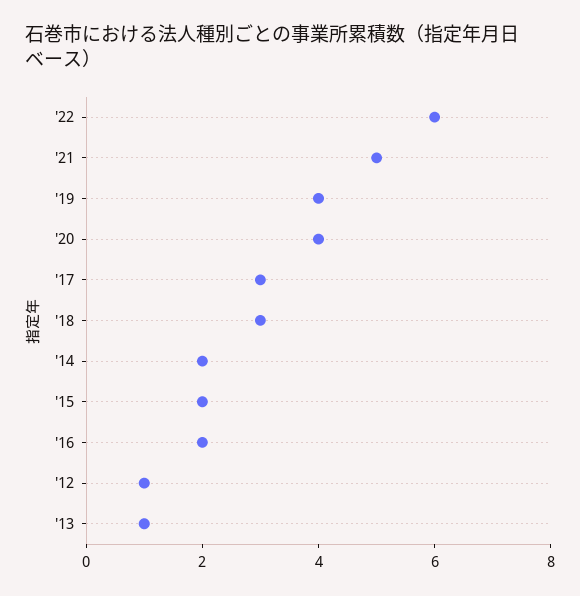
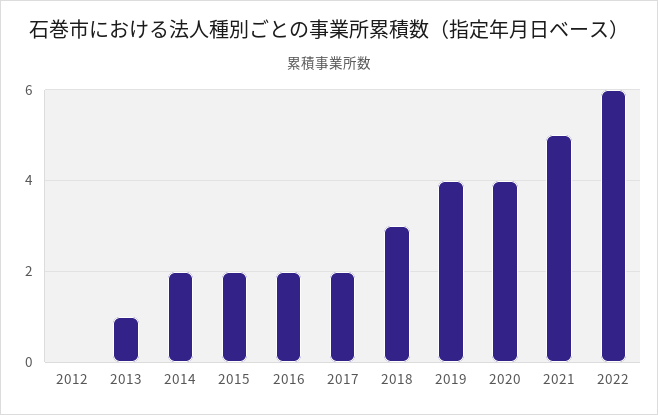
'17: 3 -> 2
'12: 1 -> 0

